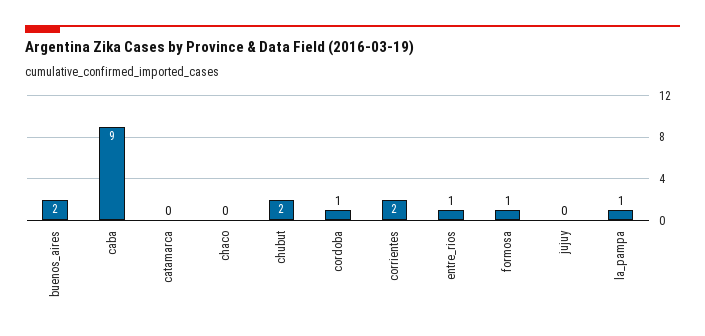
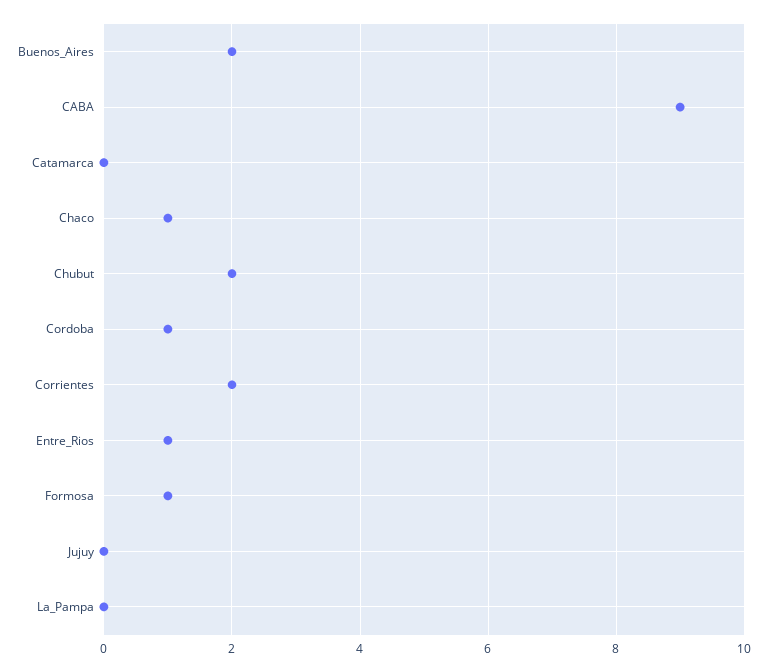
chaco: 0 -> 1
la_pampa: 1 -> 0

